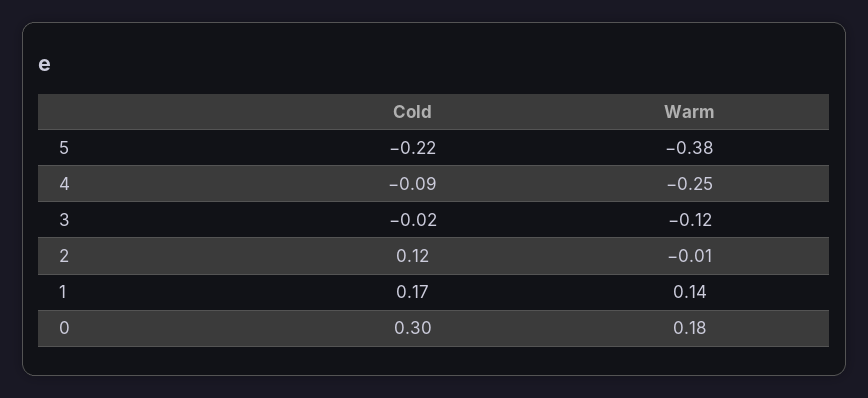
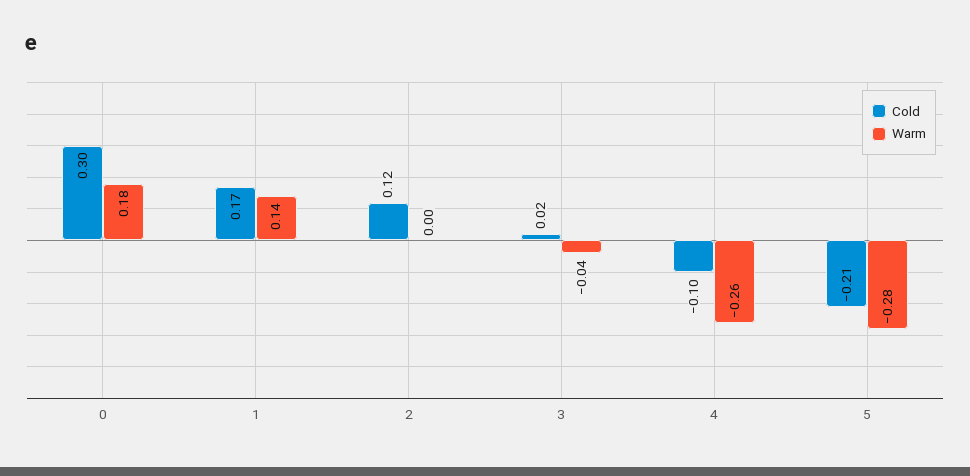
Cold, 5: -0.22 -> -0.21
Warm, 5: -0.38 -> -0.28
Cold, 4: -0.09 -> -0.1
Warm, 4: -0.25 -> -0.26
Cold, 3: -0.02 -> 0.02
Warm, 3: -0.12 -> -0.04
Warm, 2: -0.01 -> 0

